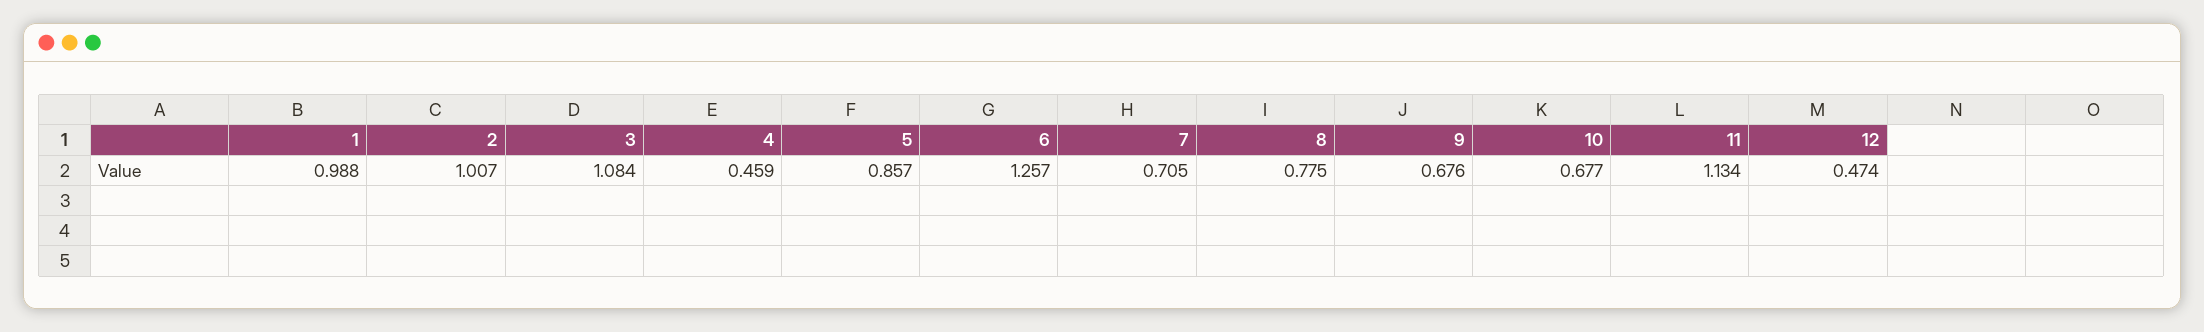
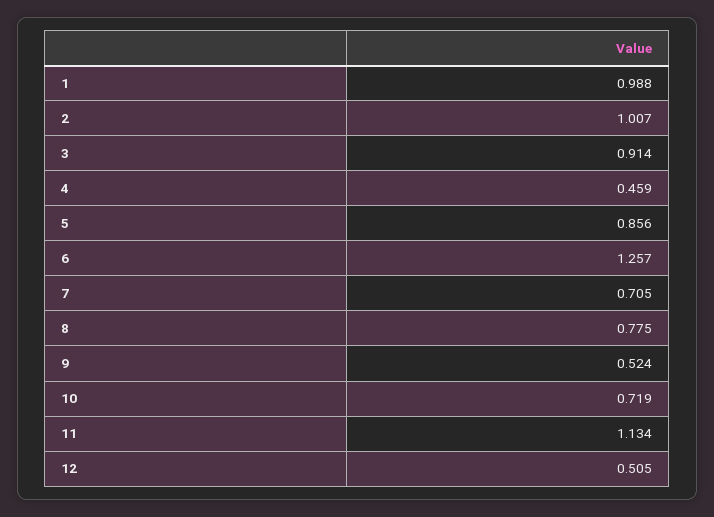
3: 1.084 -> 0.914
5: 0.857 -> 0.856
9: 0.676 -> 0.524
10: 0.677 -> 0.719
12: 0.474 -> 0.505

